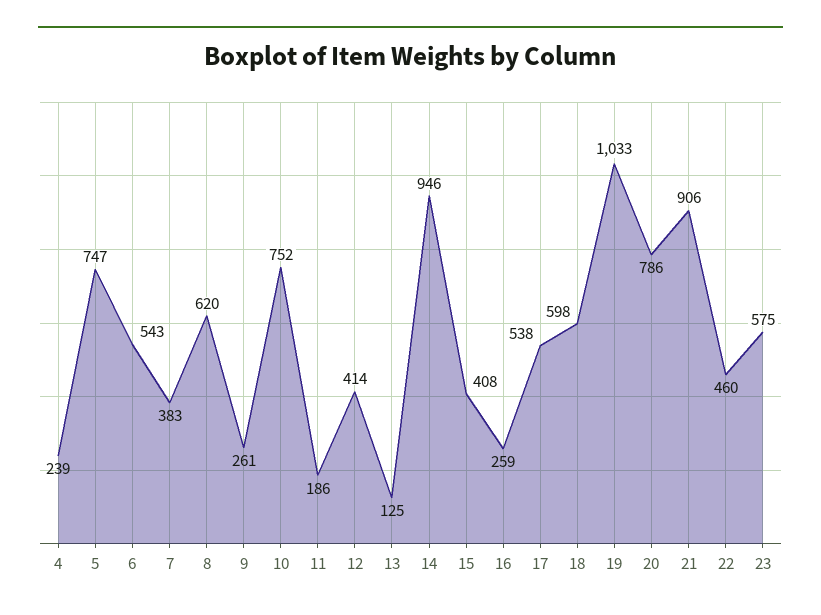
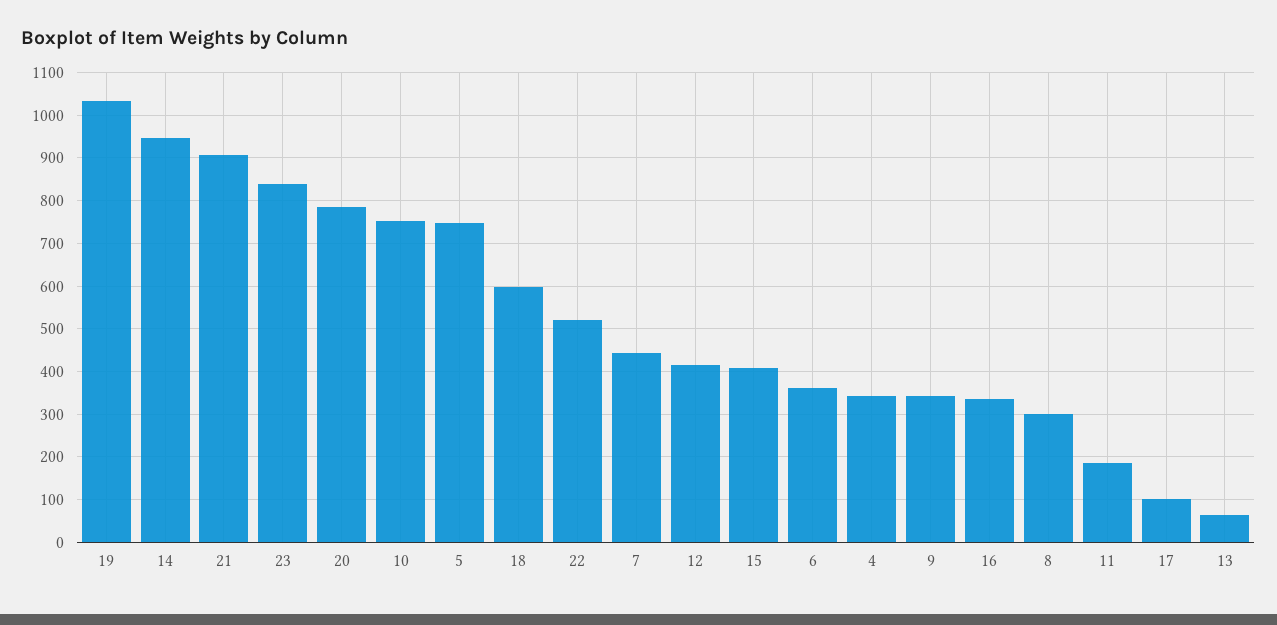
4: 239 -> 340
6: 543 -> 360
7: 383 -> 440
8: 620 -> 300
9: 261 -> 340
13: 125 -> 60
16: 259 -> 340
17: 538 -> 100
22: 460 -> 520
23: 575 -> 840

